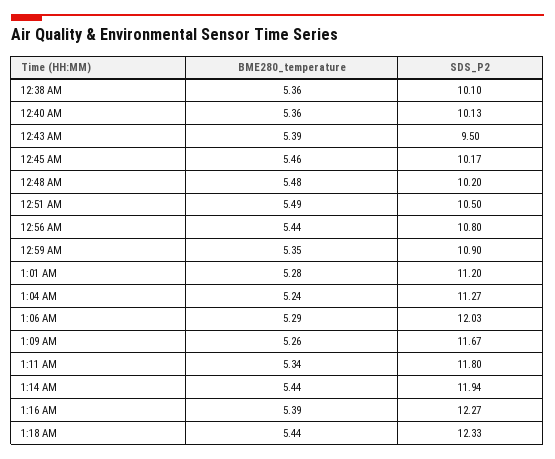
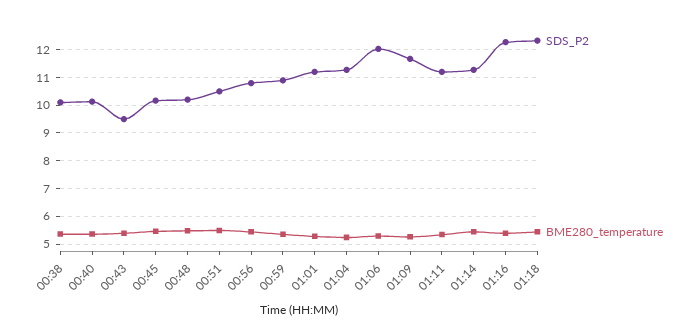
SDS_P2, 1:11 AM: 11.8 -> 11.25
SDS_P2, 1:14 AM: 11.94 -> 11.25

